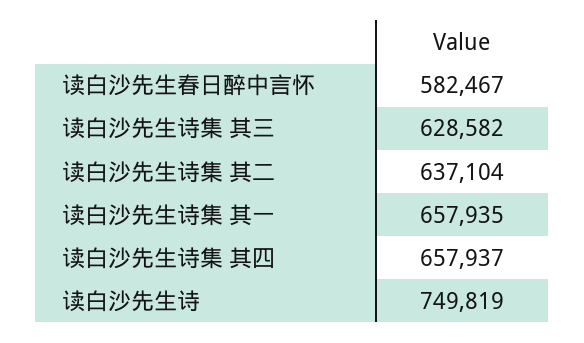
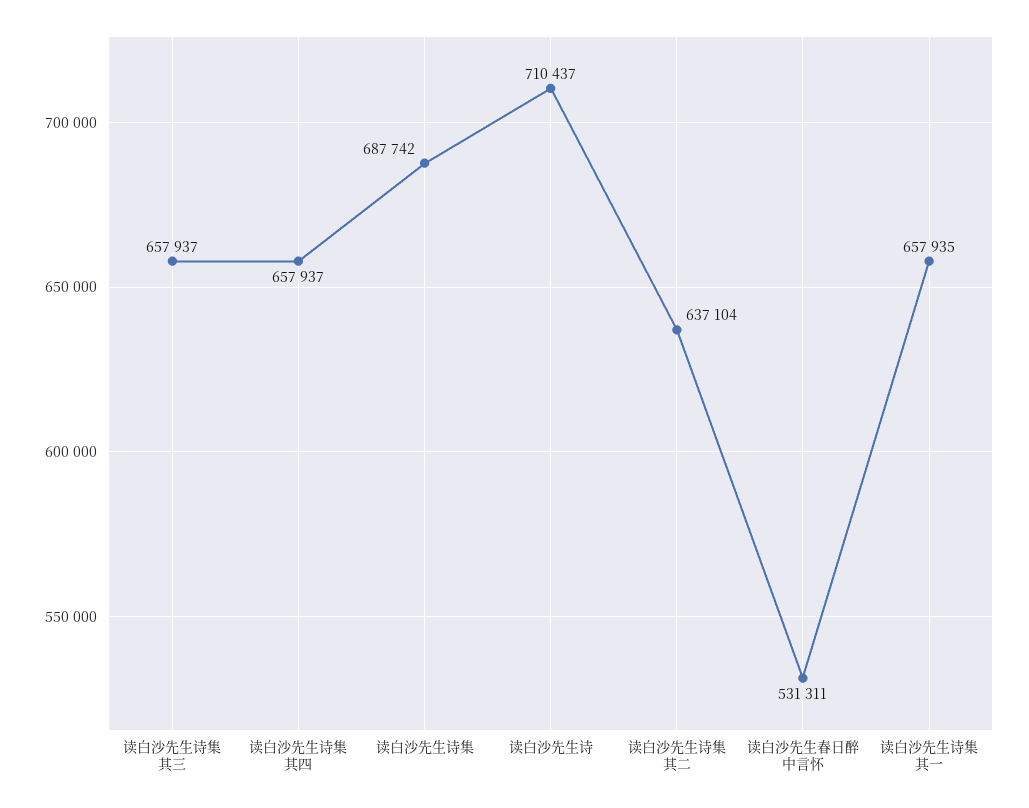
读白沙先生春日醉中言怀: 582467 -> 531311
读白沙先生诗集 其三: 628582 -> 657937
读白沙先生诗: 749819 -> 710437
读白沙先生诗集: none -> 687742

